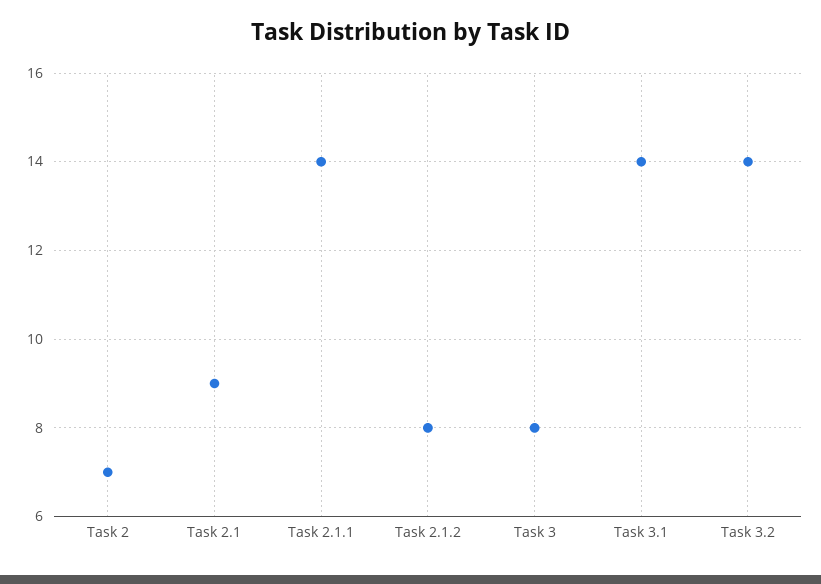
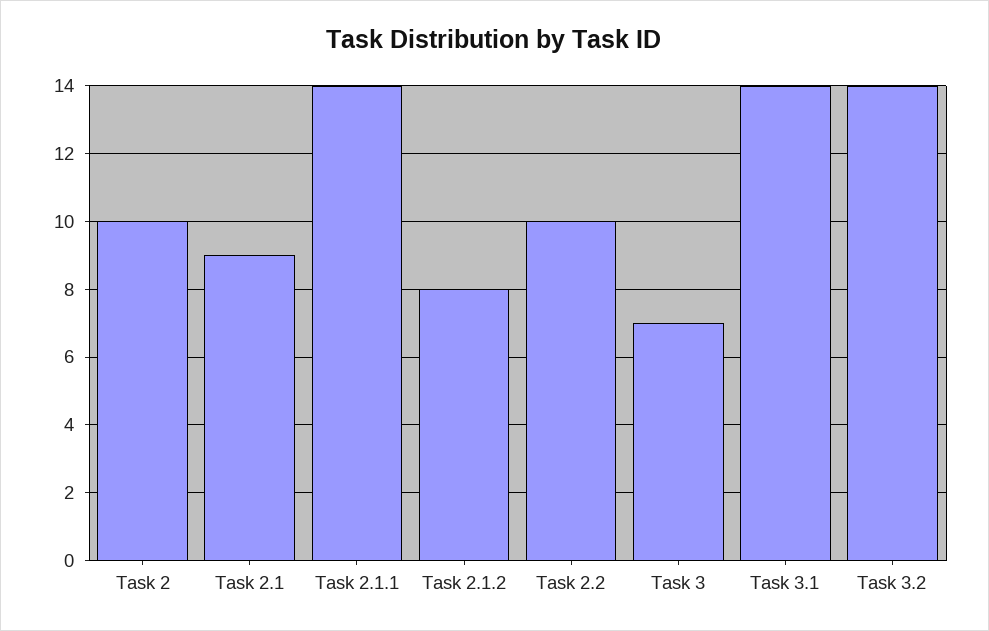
Task 2: 7 -> 10
Task 3: 8 -> 7
Task 2.2: none -> 10

